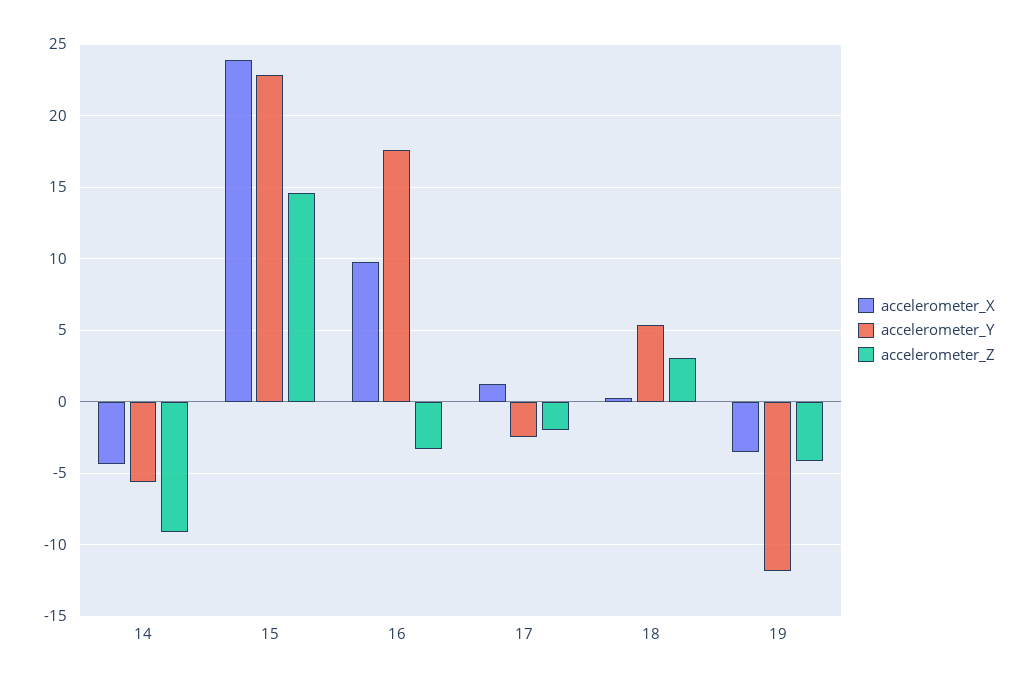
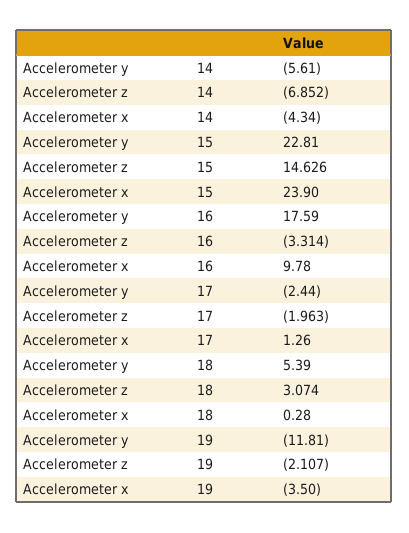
accelerometer_Z, 14: -9 -> -6.852
accelerometer_Z, 19: -4 -> -2.107

